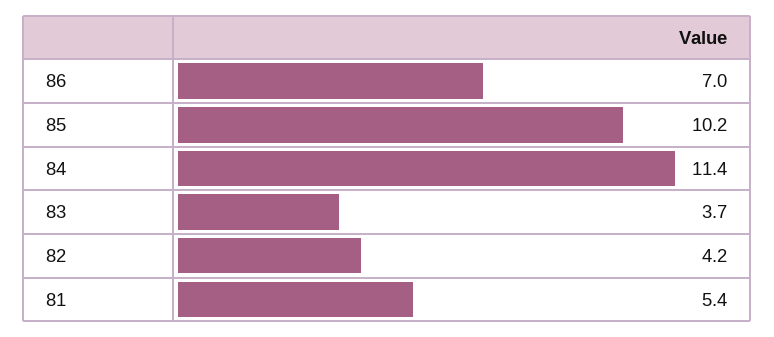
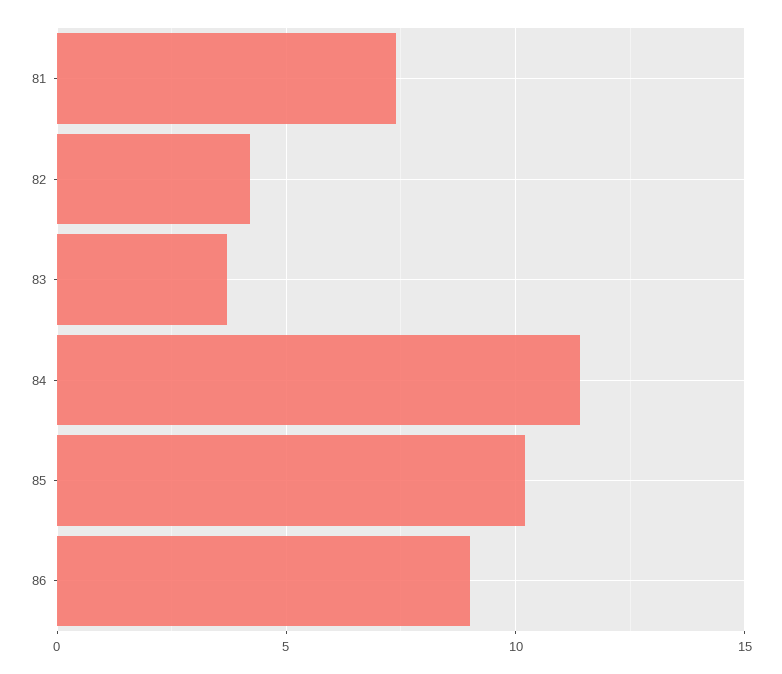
86: 7 -> 9
81: 5.4 -> 7.5

